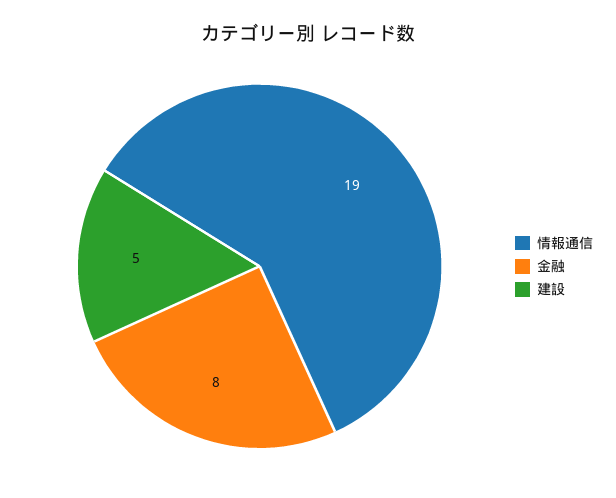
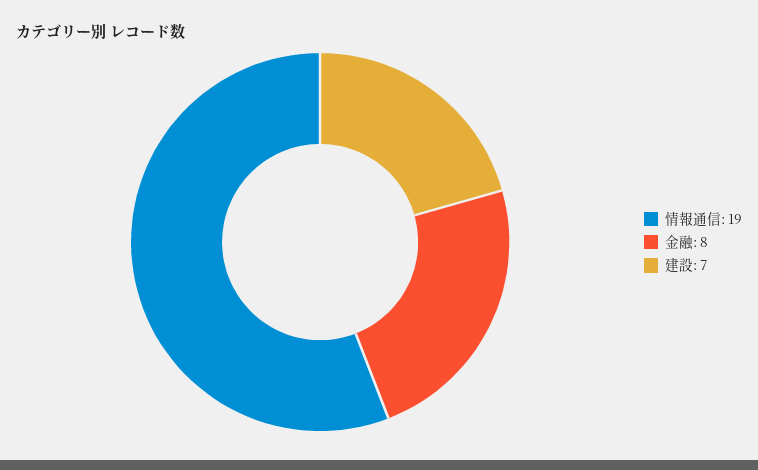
建設: 5 -> 7

